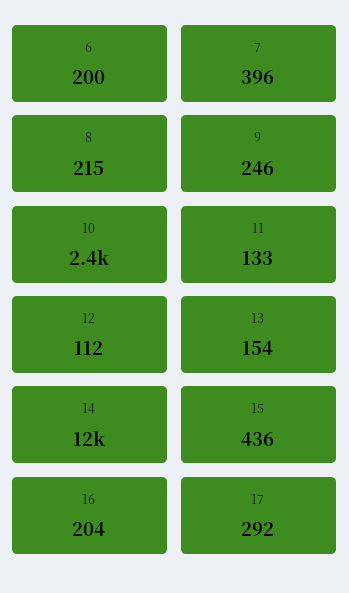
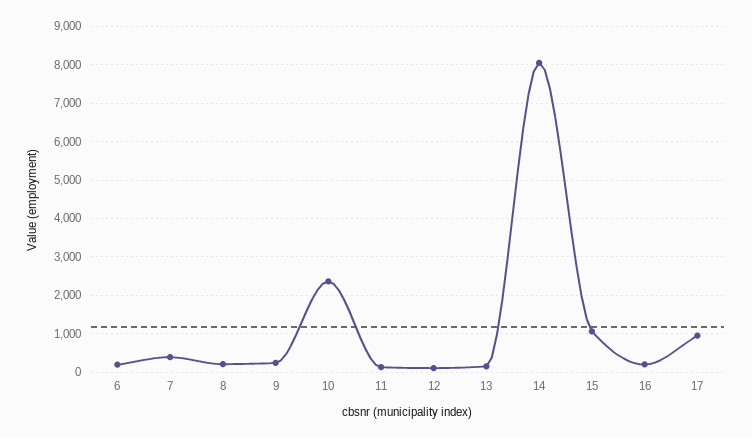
14: 12000 -> 8000
15: 436 -> 1000
17: 292 -> 1000

